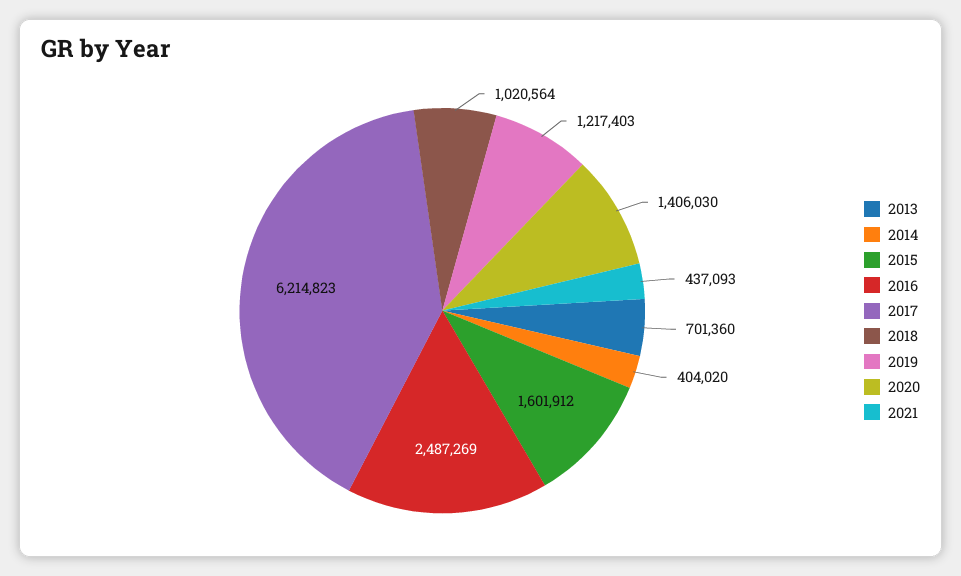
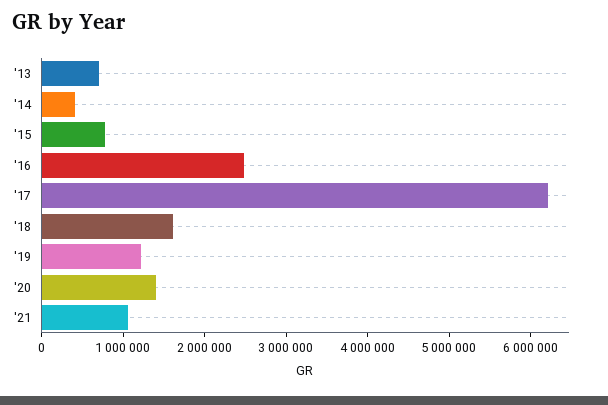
2015: 1601912 -> 800000
2018: 1020564 -> 1600000
2021: 437093 -> 1000000

